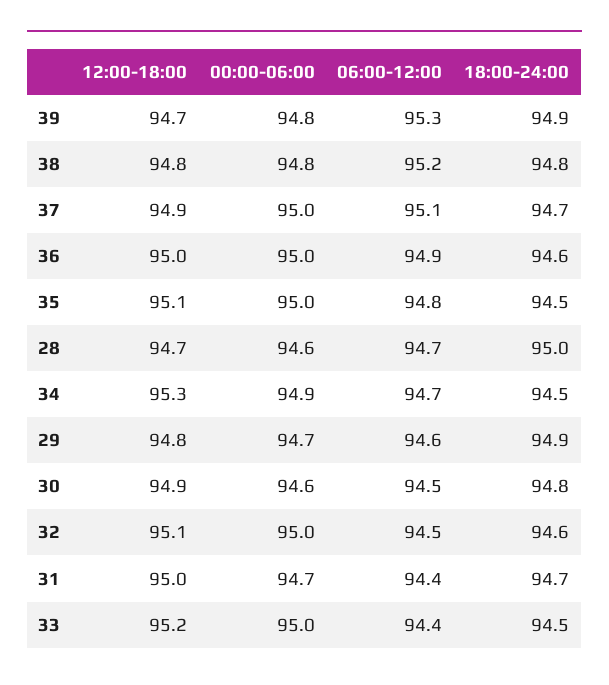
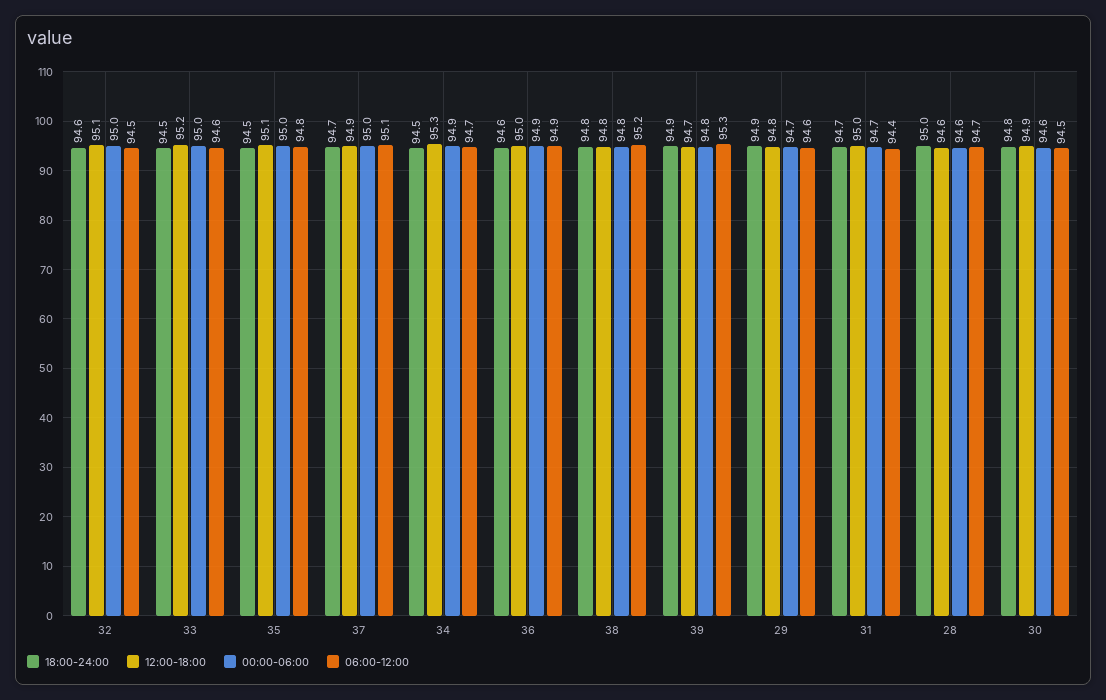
00:00-06:00, 36: 95 -> 94.9
12:00-18:00, 28: 94.7 -> 94.6
06:00-12:00, 33: 94.4 -> 94.6

